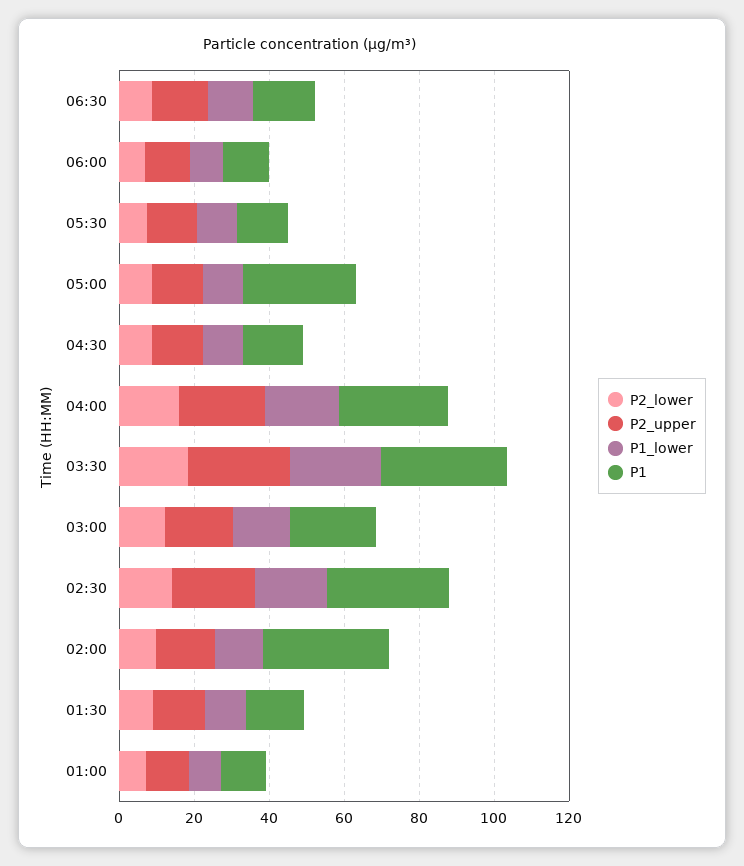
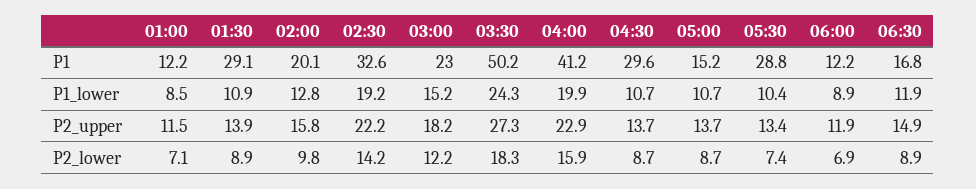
P1, 05:30: 15 -> 28.8
P1, 05:00: 30 -> 15.2
P1, 04:30: 15 -> 29.6
P1, 04:00: 30 -> 41.2
P1, 03:30: 35 -> 50.2
P1, 02:00: 35 -> 20.1
P1, 01:30: 15 -> 29.1

